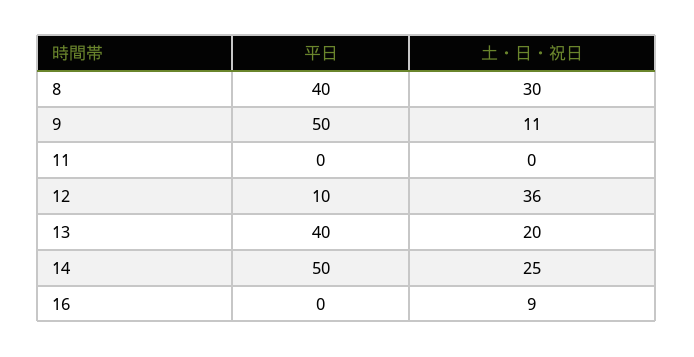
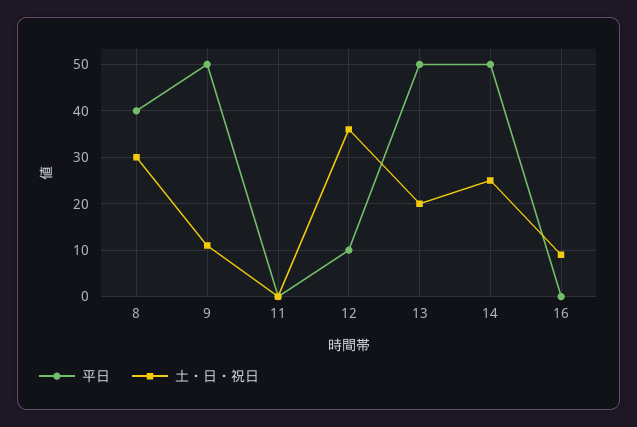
平日, 13: 40 -> 50

